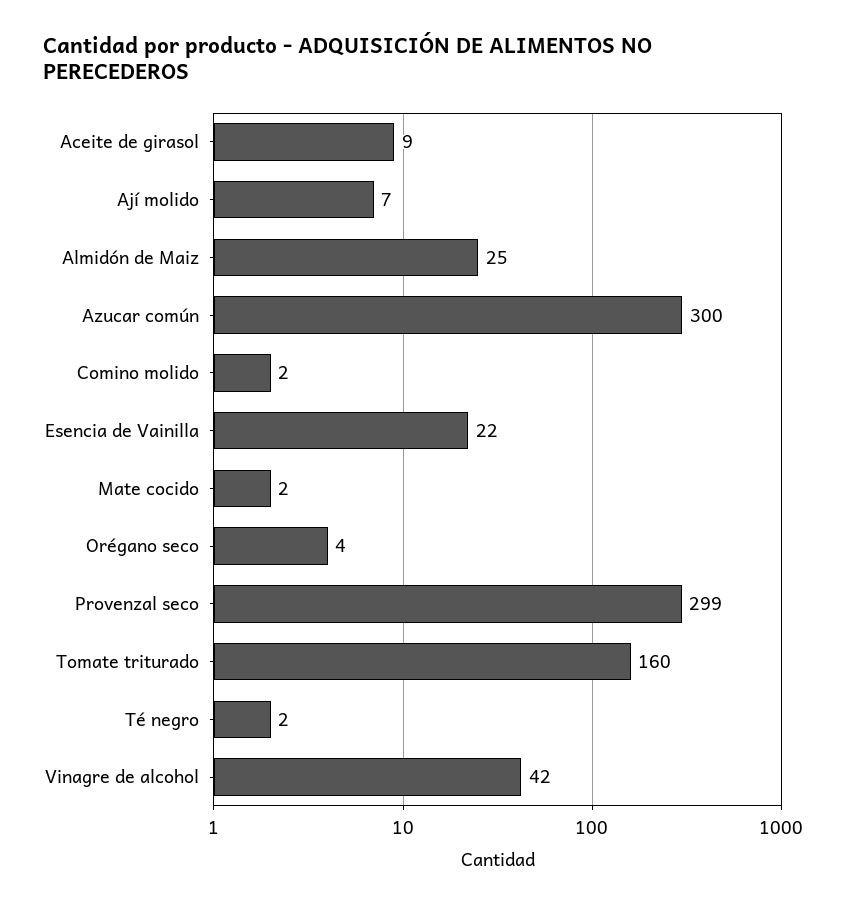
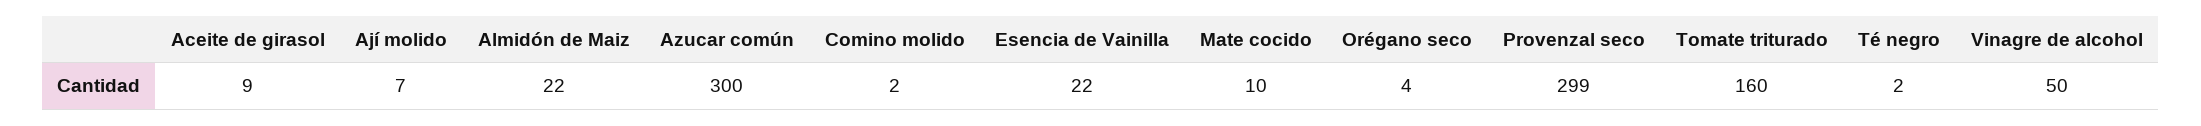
Almidón de Maiz: 25 -> 22
Mate cocido: 2 -> 10
Vinagre de alcohol: 42 -> 50

